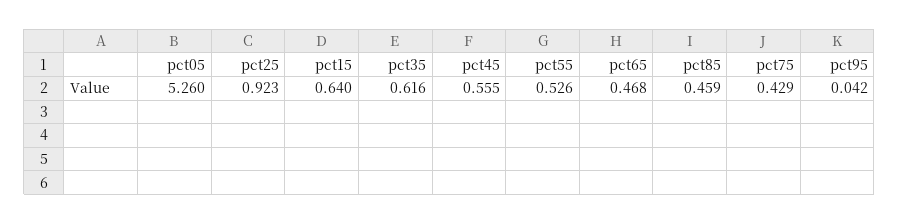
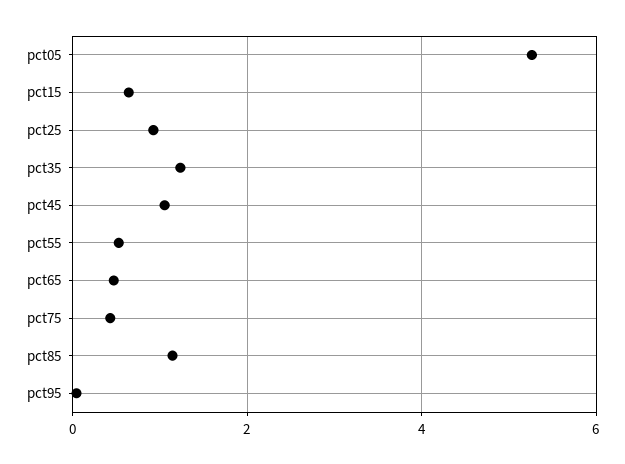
pct35: 0.616 -> 1.2
pct45: 0.555 -> 1
pct85: 0.459 -> 1.2

